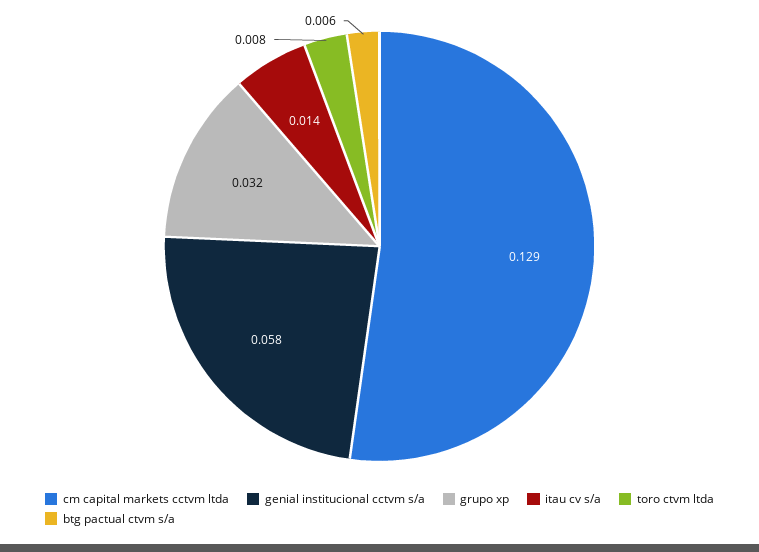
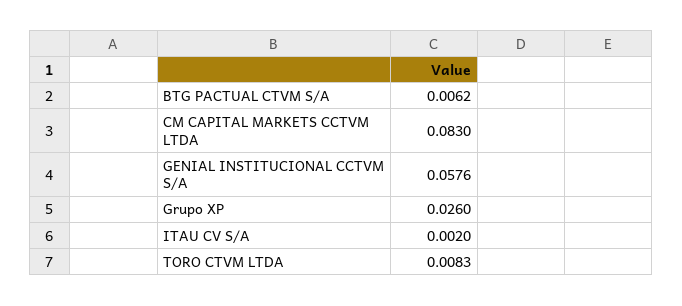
cm capital markets cctvm ltda: 0.129 -> 0.083
grupo xp: 0.032 -> 0.026
itau cv s/a: 0.014 -> 0.002

